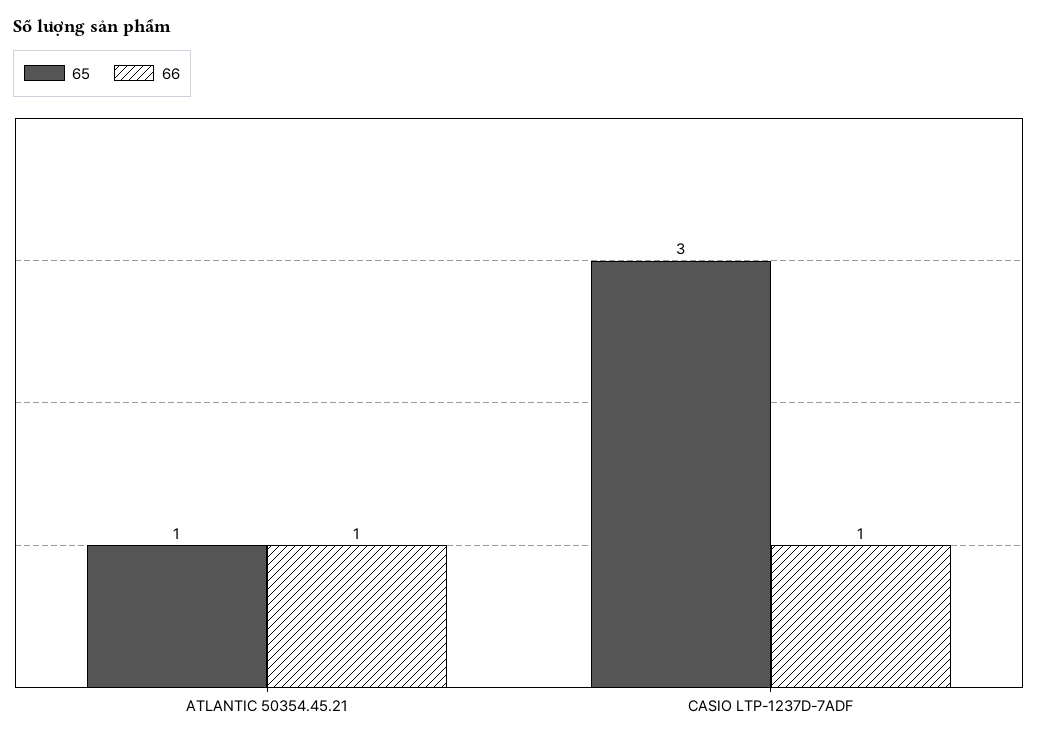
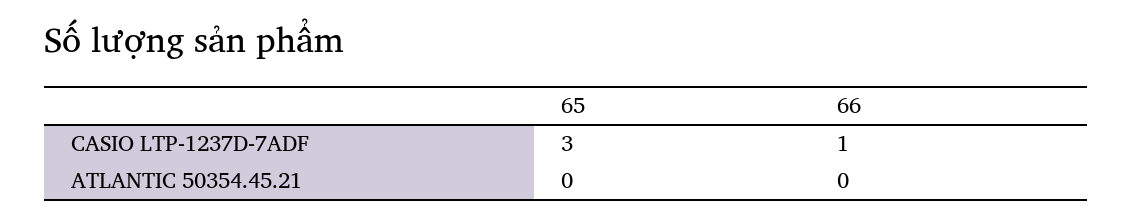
65, ATLANTIC 50354.45.21: 1 -> 0
66, ATLANTIC 50354.45.21: 1 -> 0

